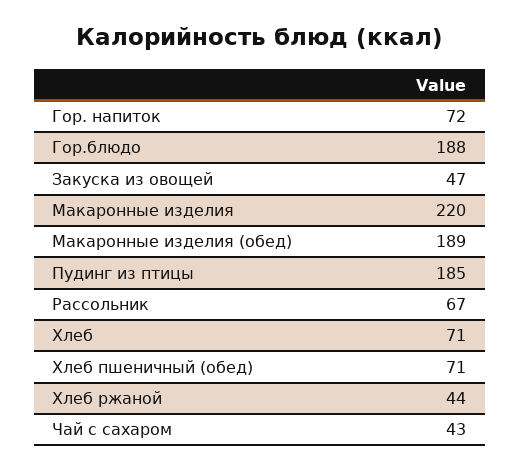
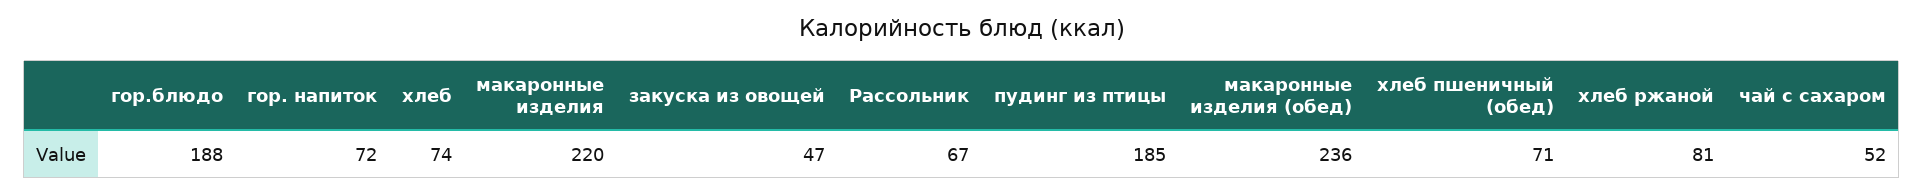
Макаронные изделия (обед): 189 -> 236
Хлеб: 71 -> 74
Хлеб ржаной: 44 -> 81
Чай с сахаром: 43 -> 52

